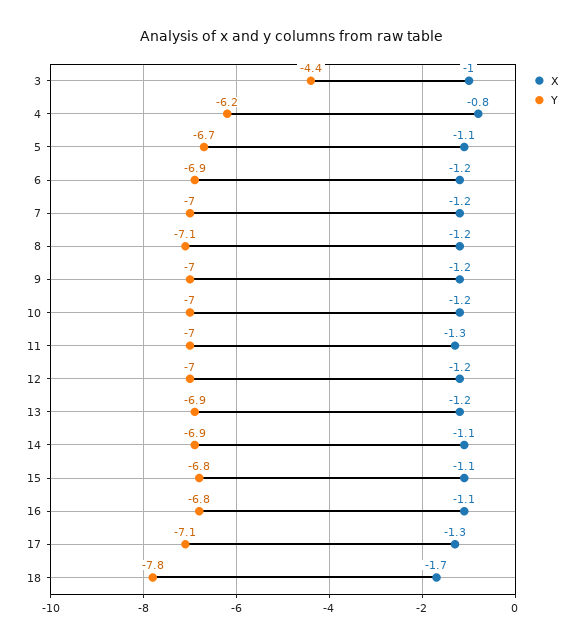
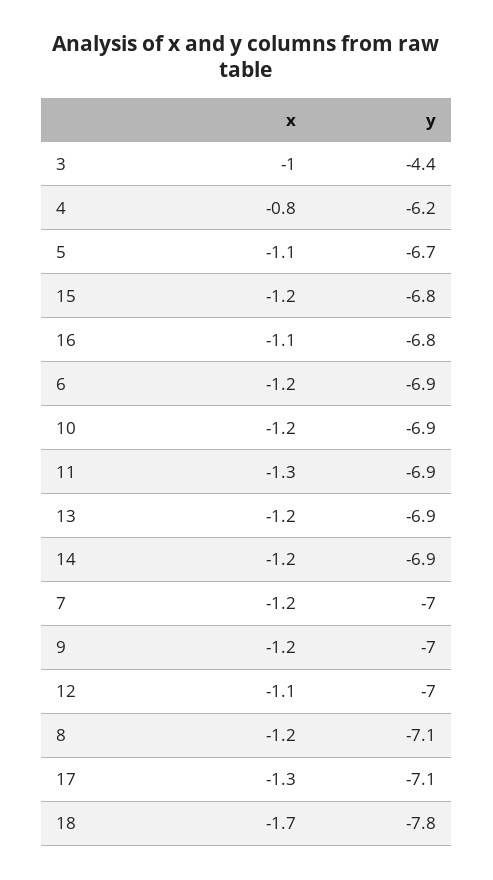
Y, 10: -7 -> -6.9
Y, 11: -7 -> -6.9
X, 12: -1.2 -> -1.1
X, 14: -1.1 -> -1.2
X, 15: -1.1 -> -1.2

